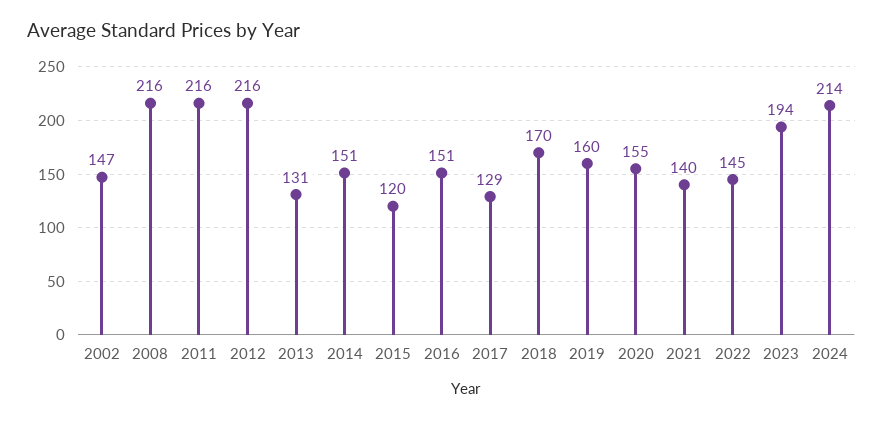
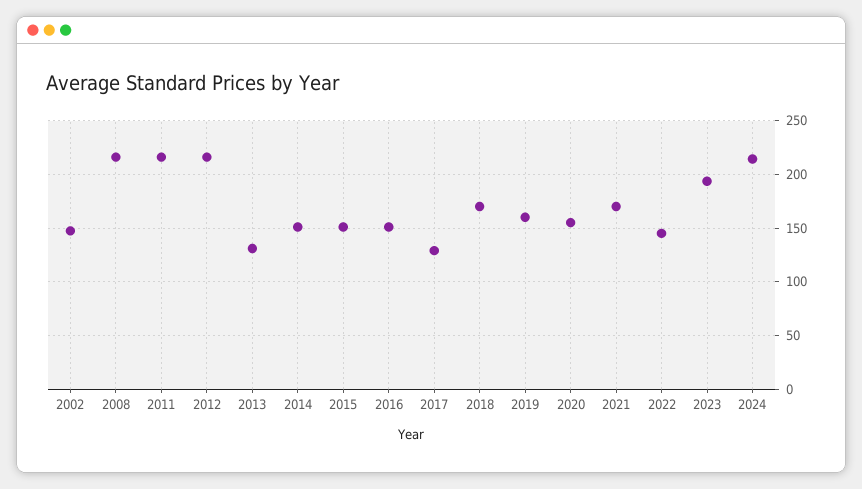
2015: 120 -> 150
2021: 140 -> 170

